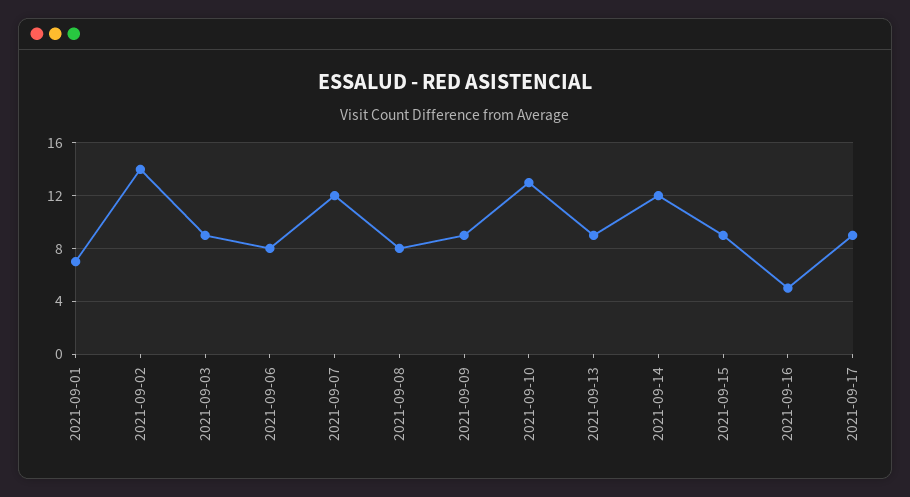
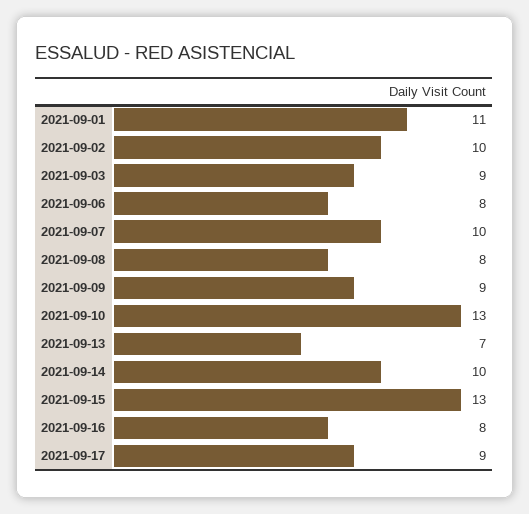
2021-09-01: 7 -> 11
2021-09-02: 14 -> 10
2021-09-07: 12 -> 10
2021-09-13: 9 -> 7
2021-09-14: 12 -> 10
2021-09-15: 9 -> 13
2021-09-16: 5 -> 8

